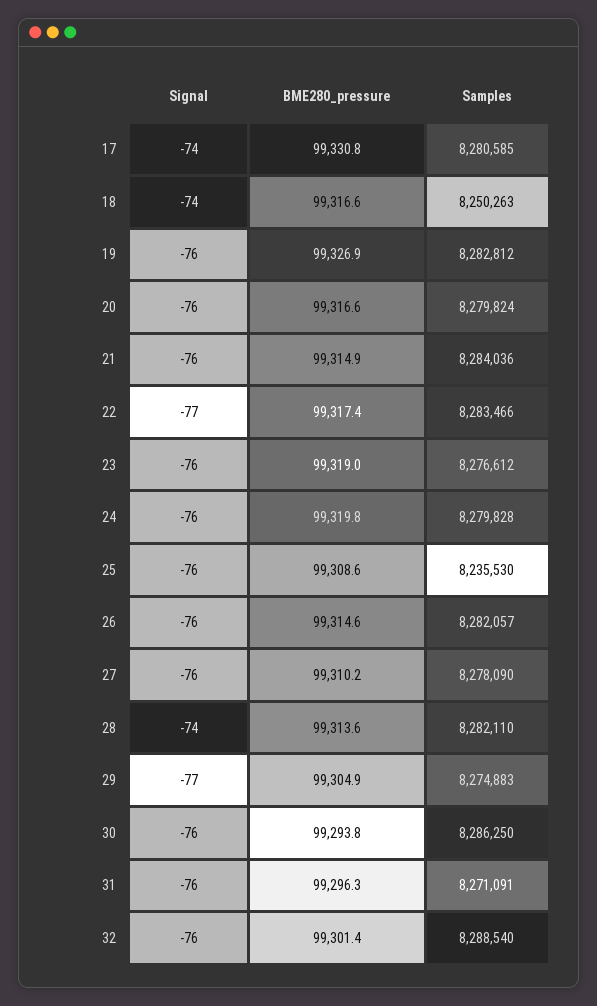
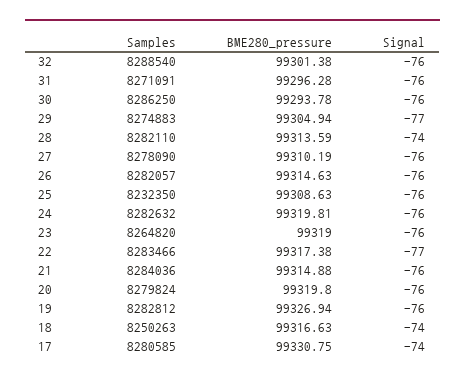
BME280_pressure, 20: 99316.6 -> 99319.8
Samples, 23: 8276612 -> 8264820
Samples, 24: 8279828 -> 8282632
Samples, 25: 8235530 -> 8232350

